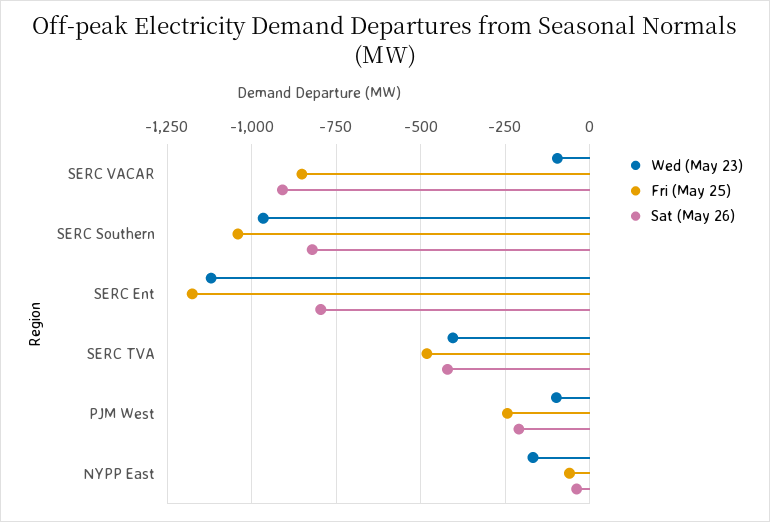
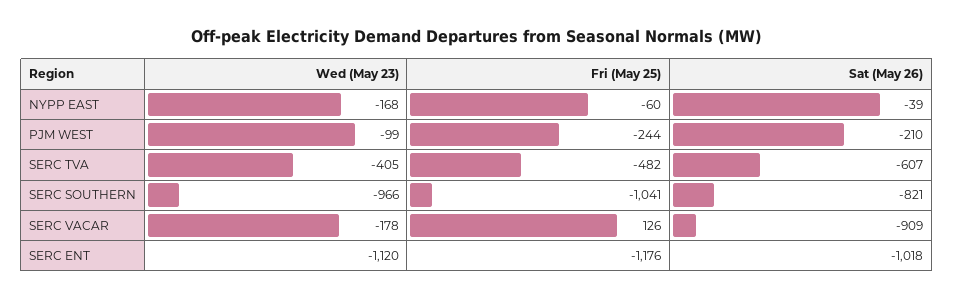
Wed (May 23), SERC VACAR: -100 -> -178
Fri (May 25), SERC VACAR: -850 -> 126
Sat (May 26), SERC Ent: -800 -> -1018
Sat (May 26), SERC TVA: -425 -> -607

